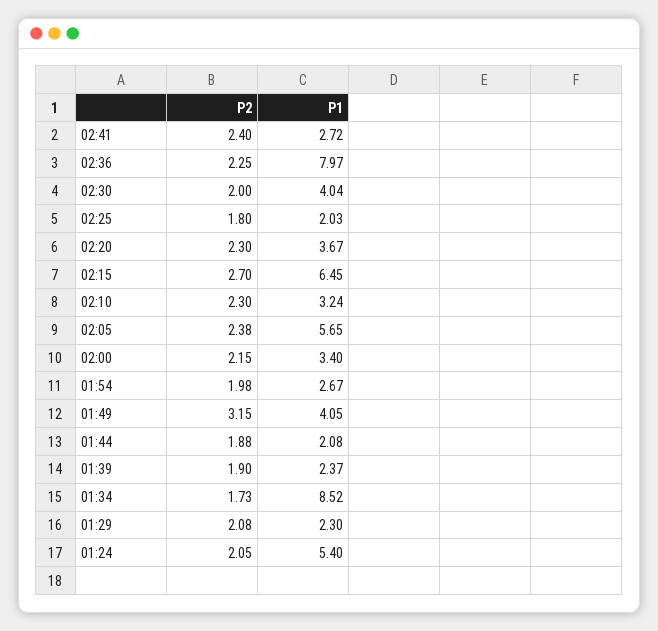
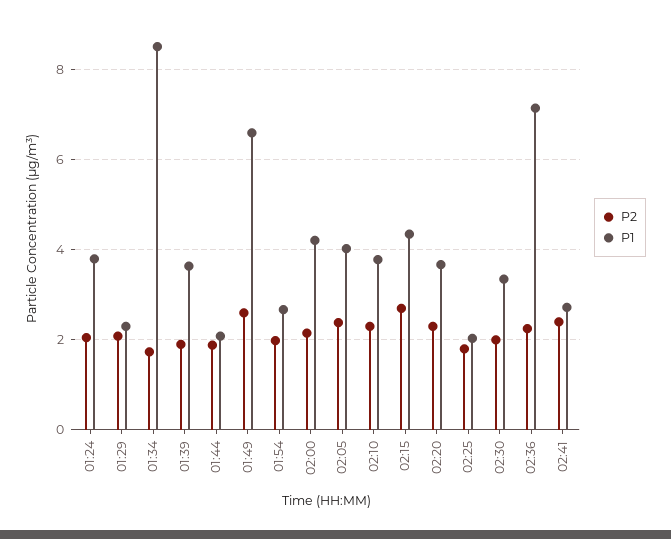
P1, 02:36: 7.97 -> 7.2
P1, 02:30: 4.04 -> 3.4
P1, 02:15: 6.45 -> 4.4
P1, 02:10: 3.24 -> 3.8
P1, 02:05: 5.65 -> 4
P1, 02:00: 3.4 -> 4.2
P2, 01:49: 3.15 -> 2.6
P1, 01:49: 4.05 -> 6.6
P1, 01:39: 2.37 -> 3.6
P1, 01:24: 5.4 -> 3.8

